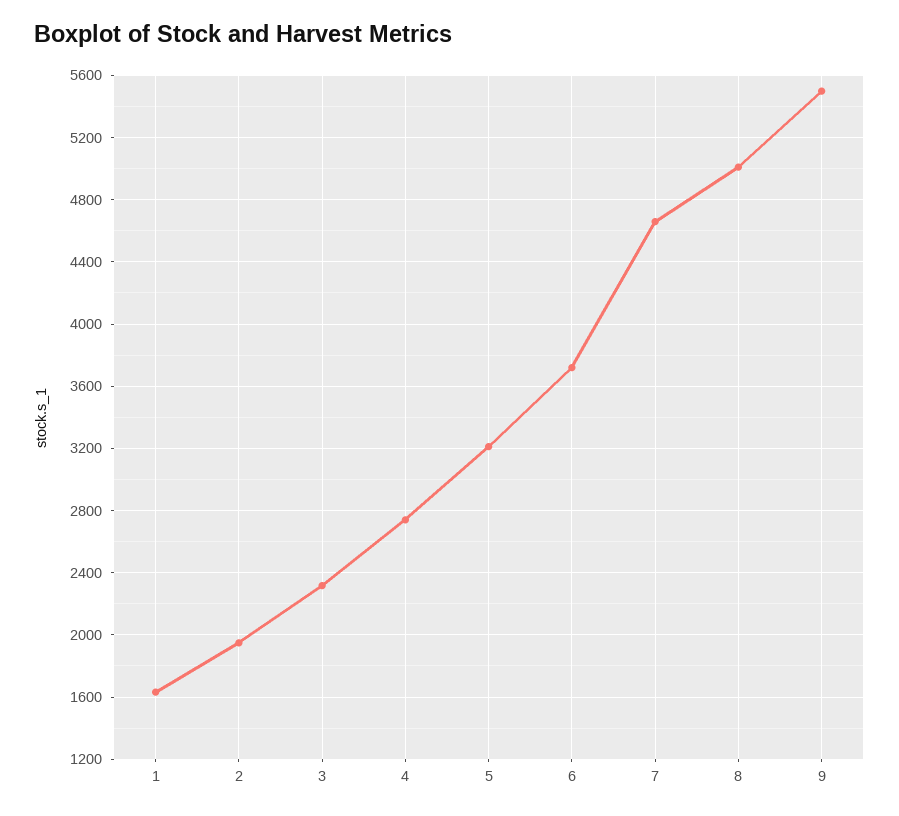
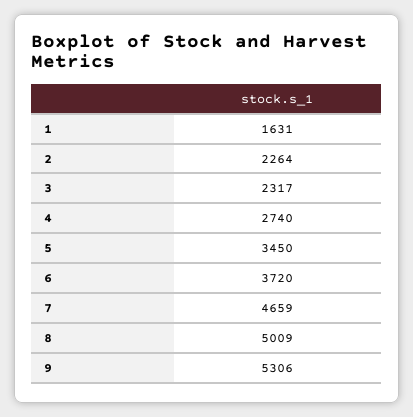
2: 1950 -> 2264
5: 3200 -> 3450
9: 5500 -> 5306

